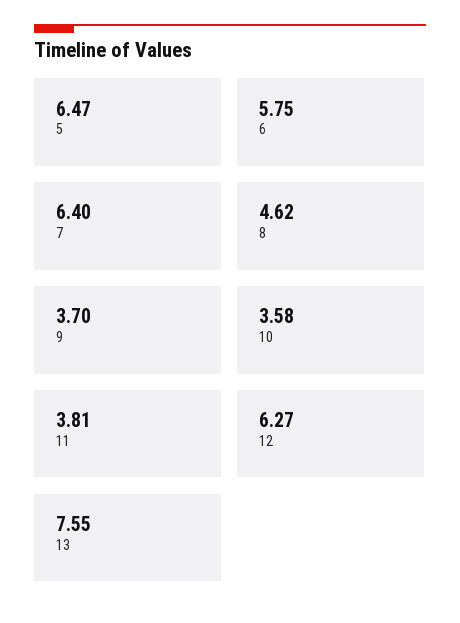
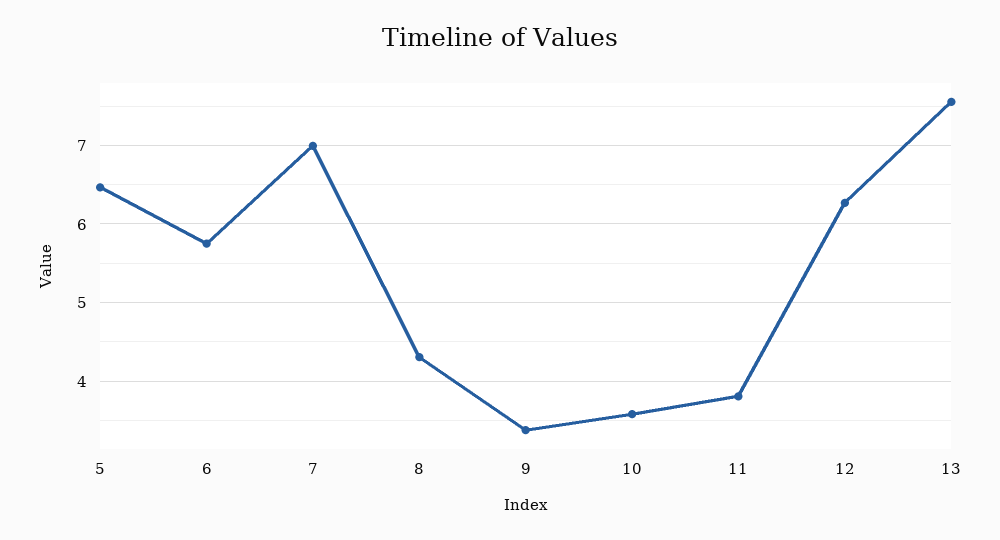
7: 6.4 -> 7
8: 4.62 -> 4.3
9: 3.7 -> 3.4

